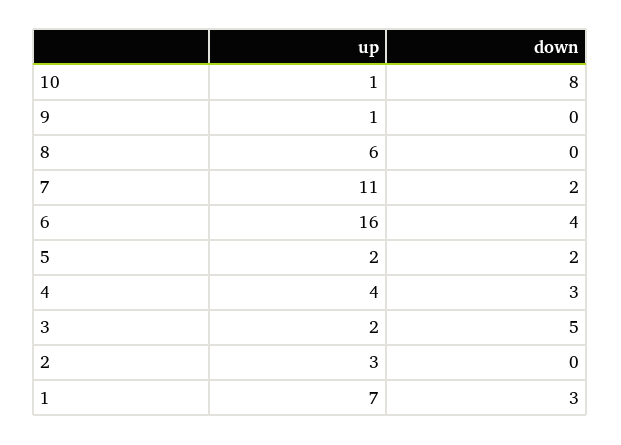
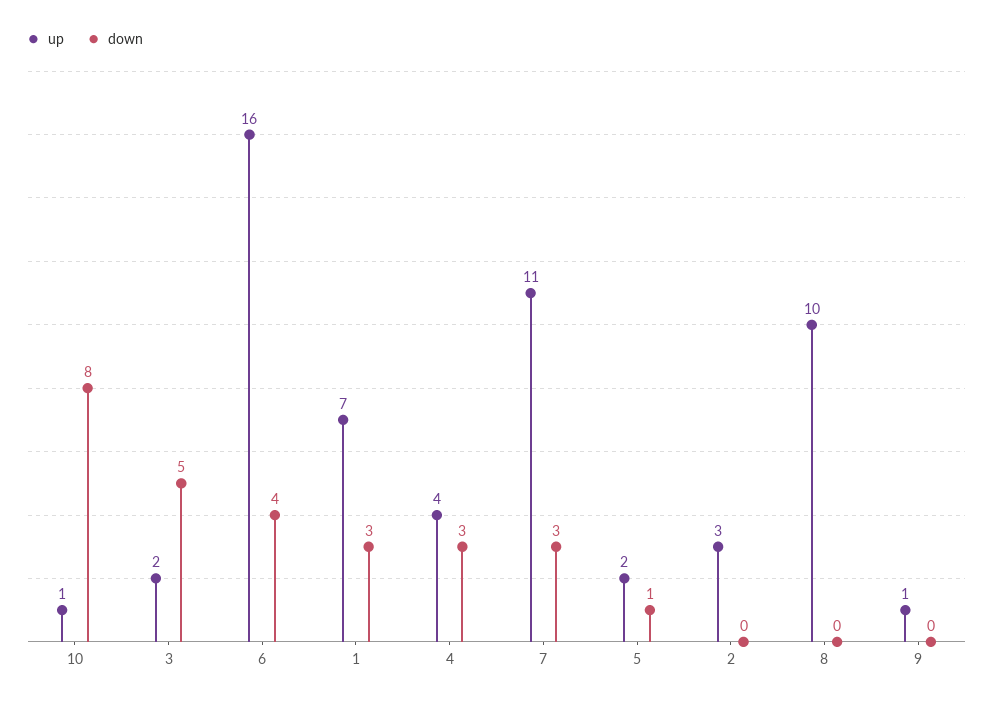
up, 8: 6 -> 10
down, 7: 2 -> 3
down, 5: 2 -> 1

